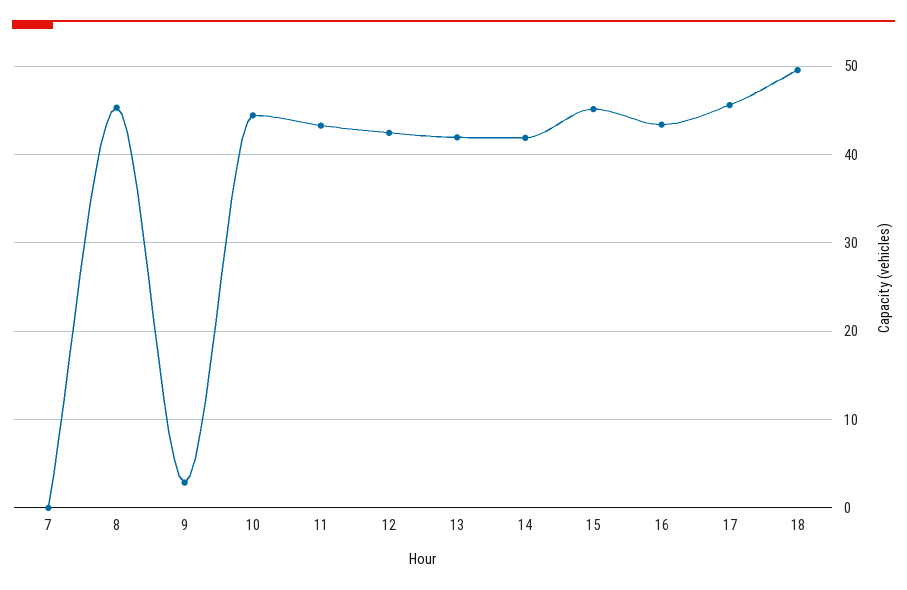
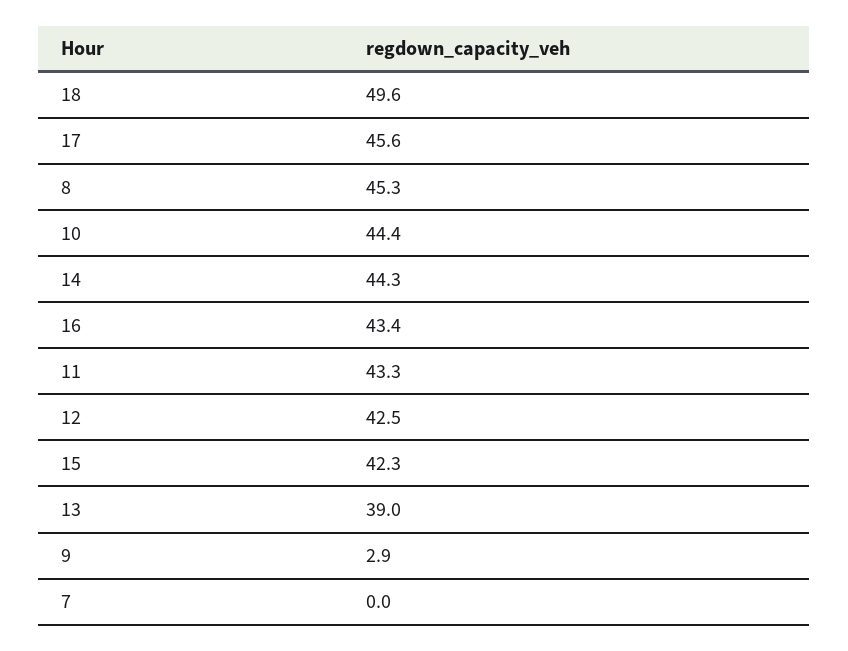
13: 42 -> 39
14: 42 -> 44.3
15: 45 -> 42.3

